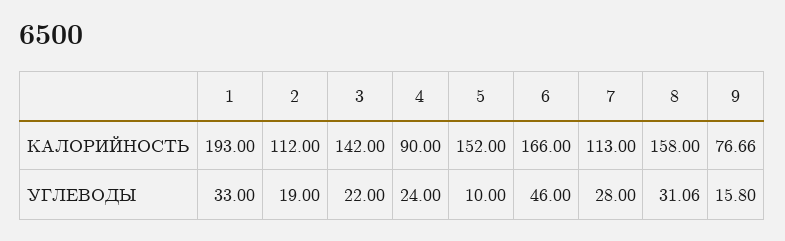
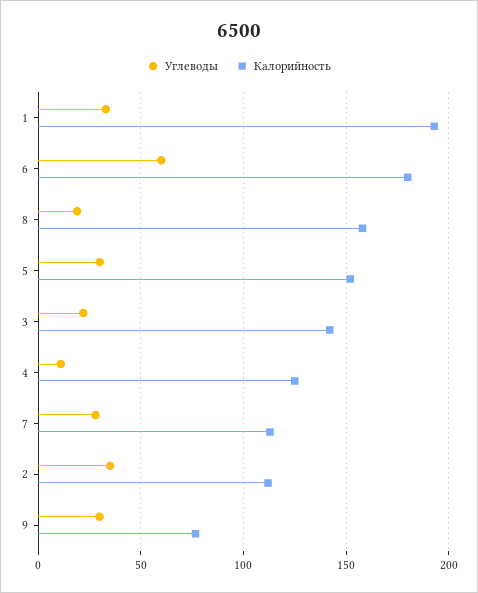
КАЛОРИЙНОСТЬ, 4: 90 -> 125
КАЛОРИЙНОСТЬ, 6: 166 -> 180
УГЛЕВОДЫ, 2: 19 -> 35
УГЛЕВОДЫ, 4: 24 -> 10
УГЛЕВОДЫ, 5: 10 -> 30
УГЛЕВОДЫ, 6: 46 -> 60
УГЛЕВОДЫ, 8: 31.06 -> 20
УГЛЕВОДЫ, 9: 15.8 -> 30

